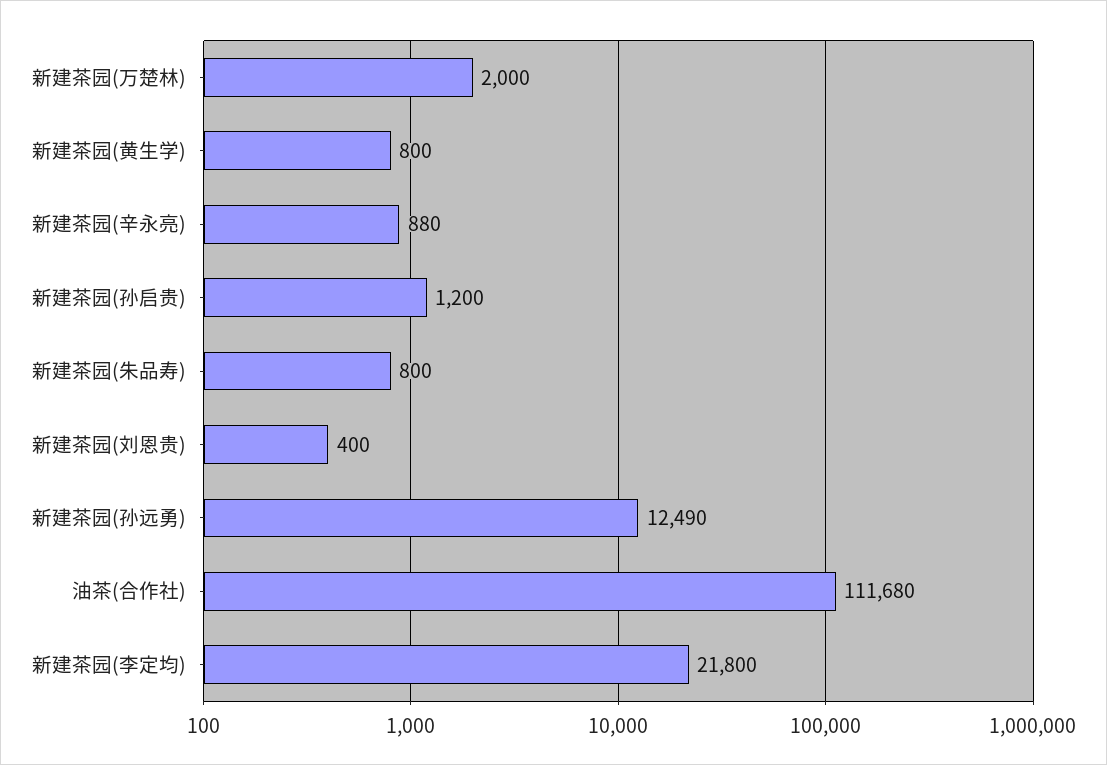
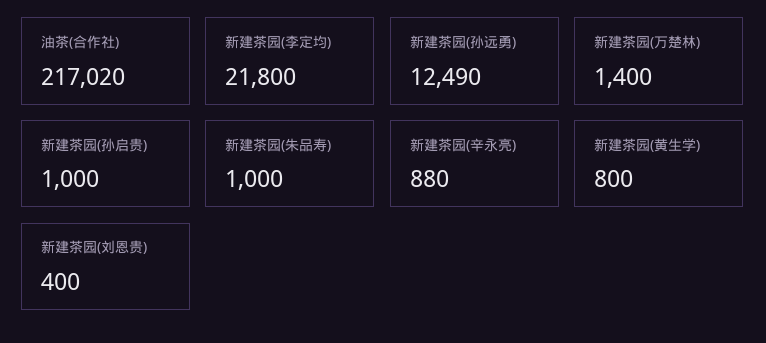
新建茶园(万楚林): 2000 -> 1400
新建茶园(孙启贵): 1200 -> 1000
新建茶园(朱品寿): 800 -> 1000
油茶(合作社): 111680 -> 217020

